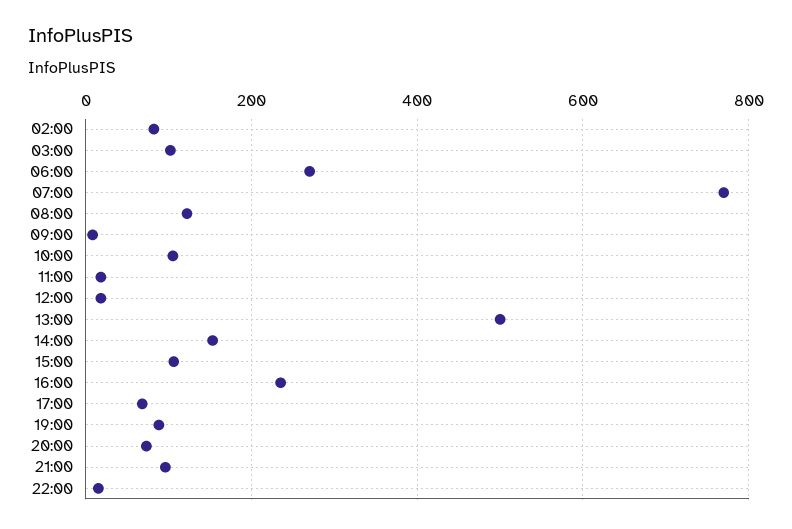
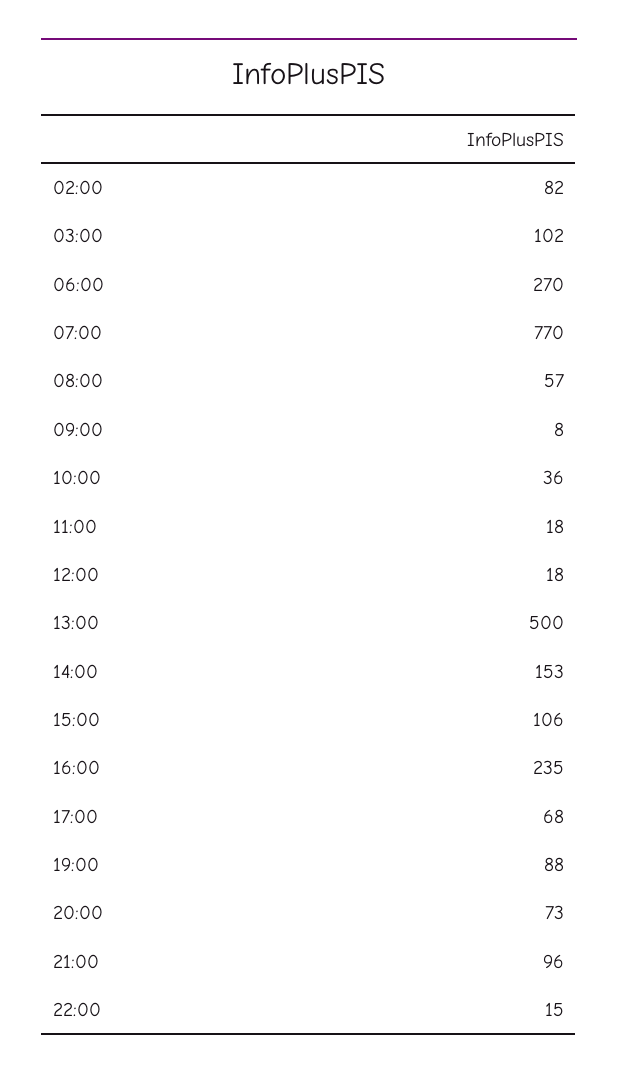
08:00: 120 -> 57
10:00: 100 -> 36

